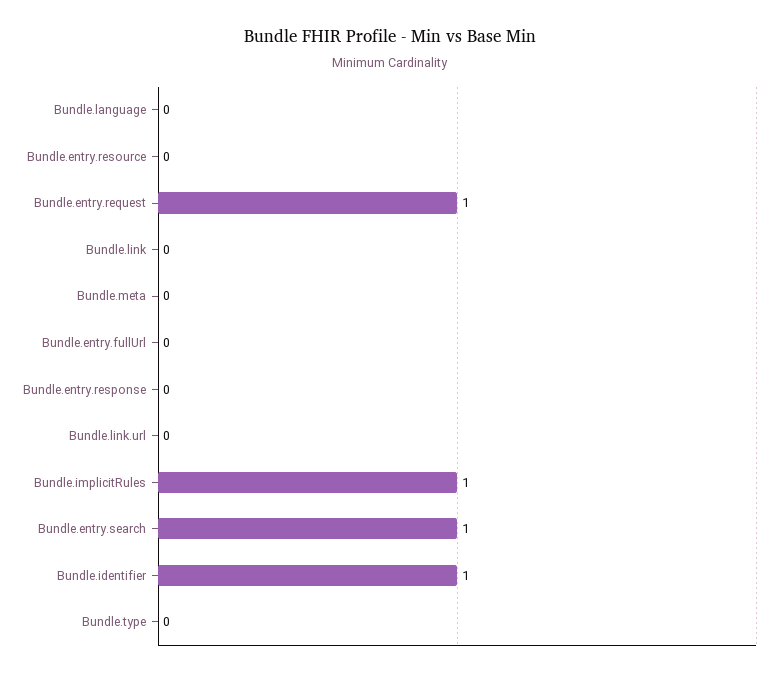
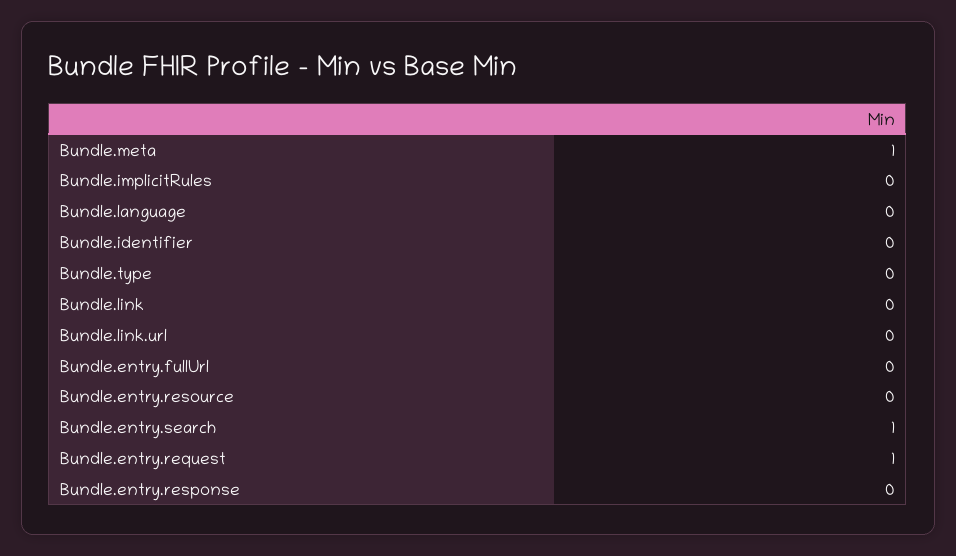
Bundle.meta: 0 -> 1
Bundle.implicitRules: 1 -> 0
Bundle.identifier: 1 -> 0

